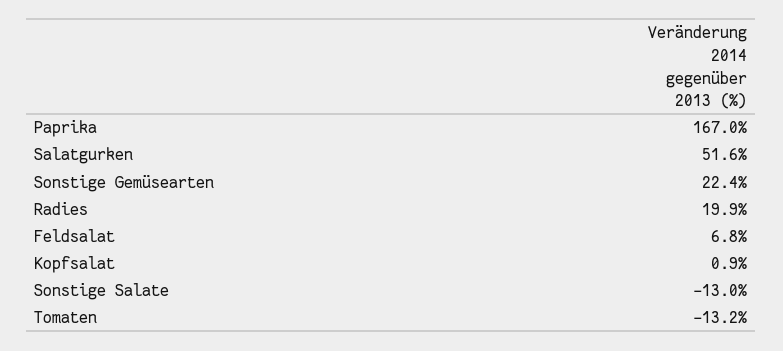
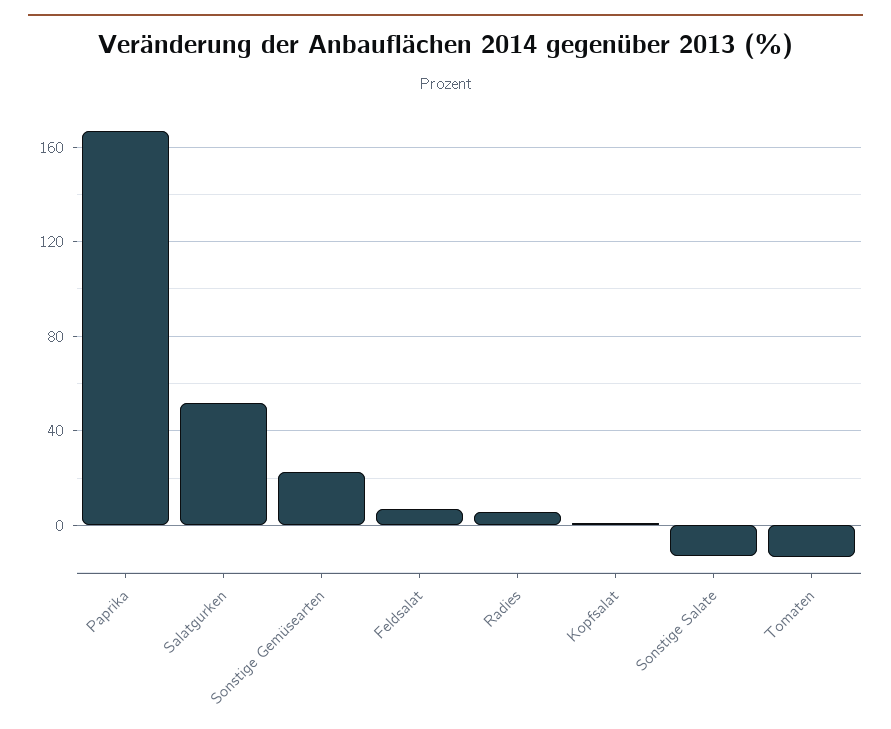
Radies: 19.9 -> 5

